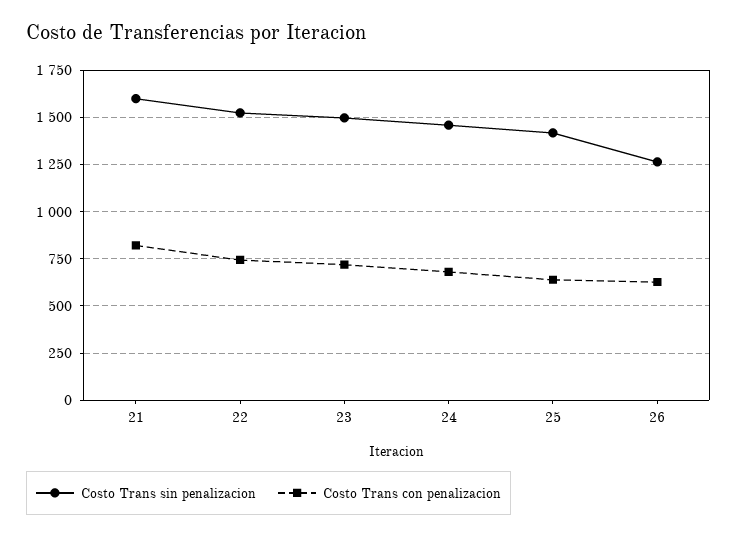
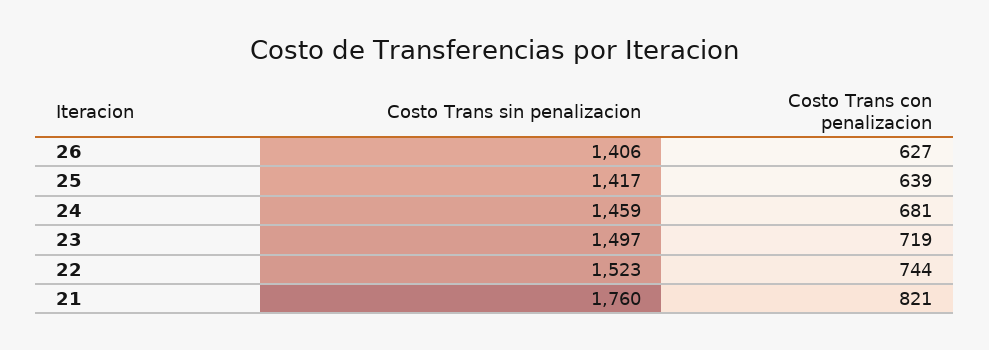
Costo Trans sin penalizacion, 21: 1600 -> 1760
Costo Trans sin penalizacion, 26: 1250 -> 1406

